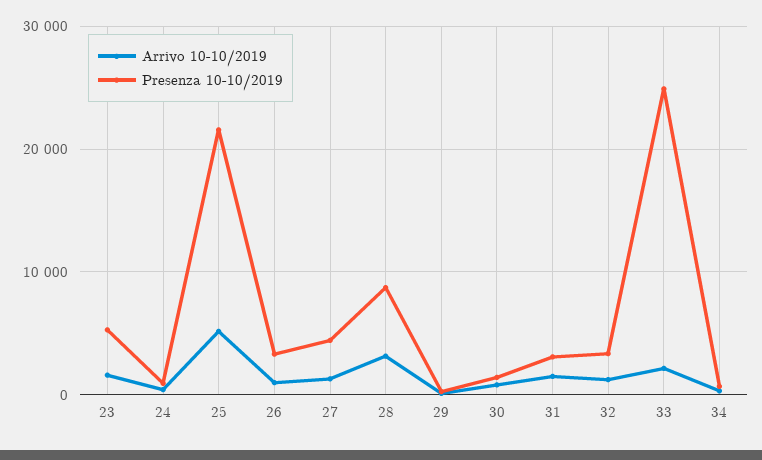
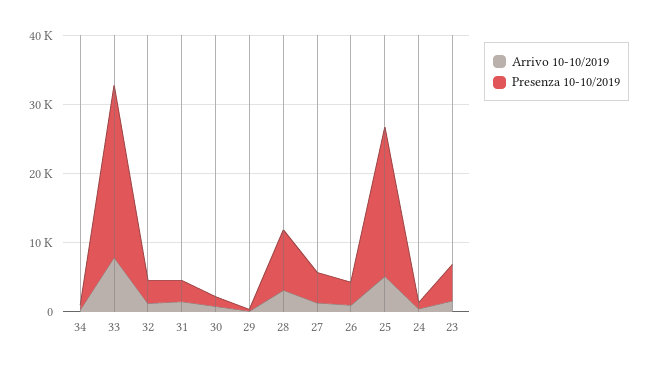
Arrivo 10-10/2019, 33: 2000 -> 8000

